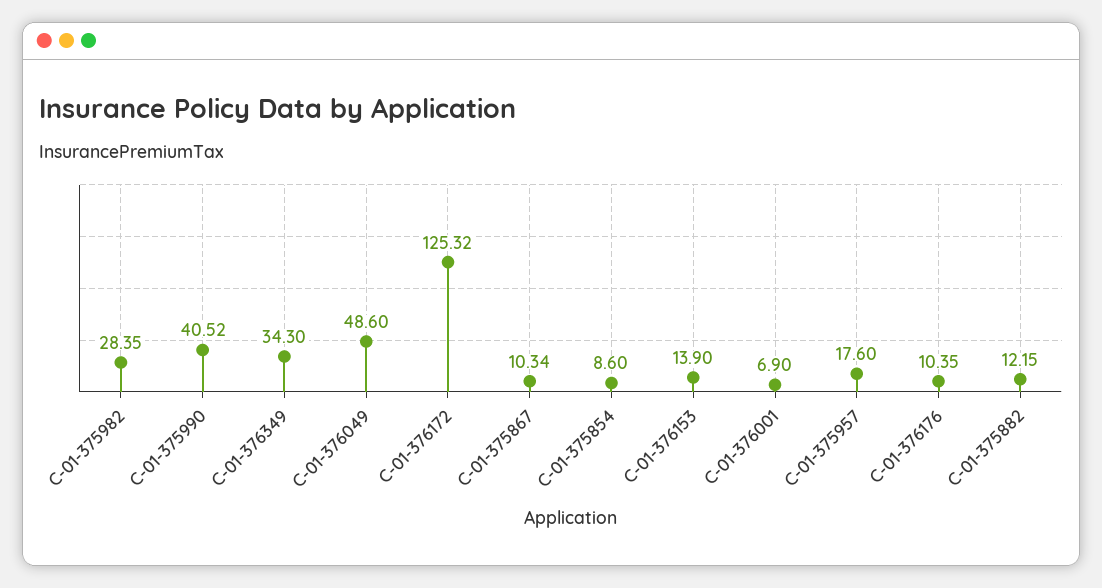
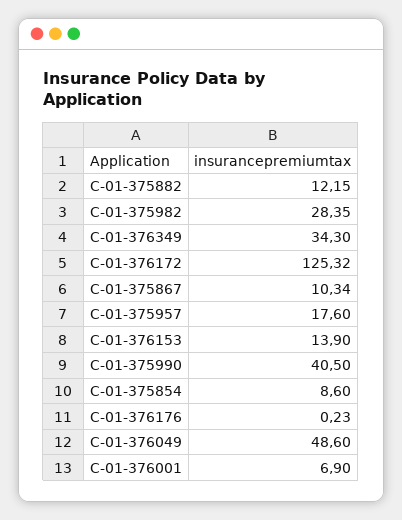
C-01-375990: 40.52 -> 40.5
C-01-376176: 10.35 -> 0.23

